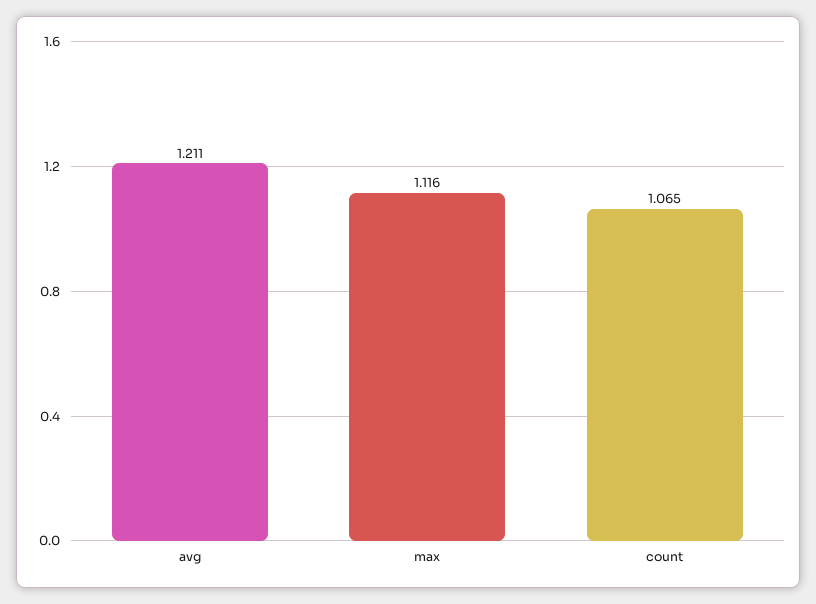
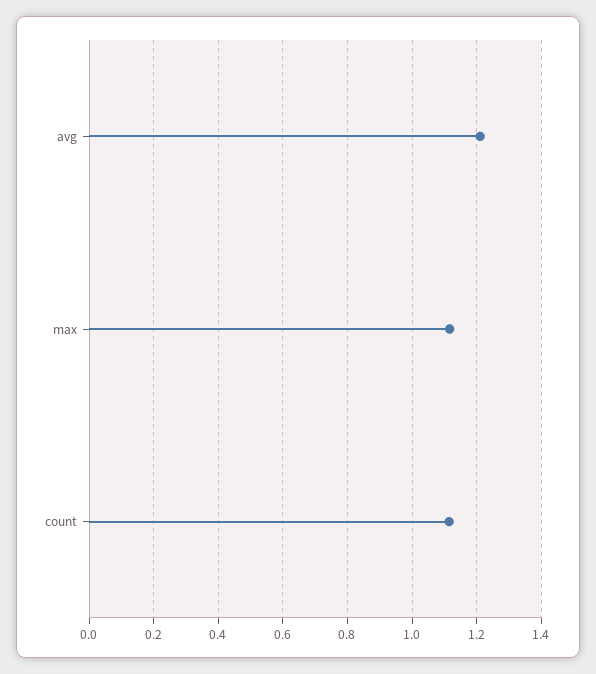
count: 1.065 -> 1.12

